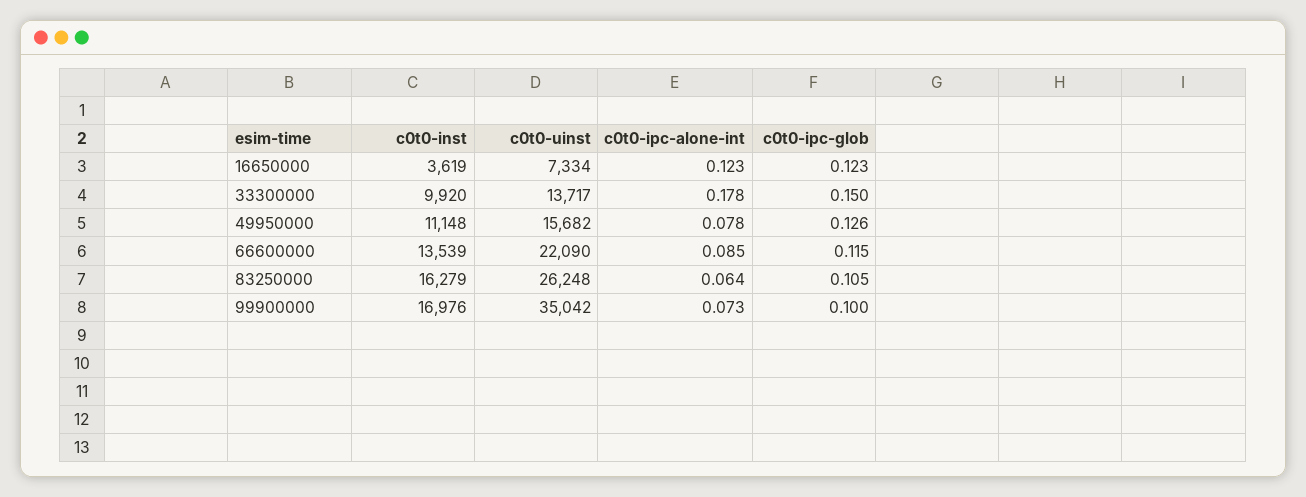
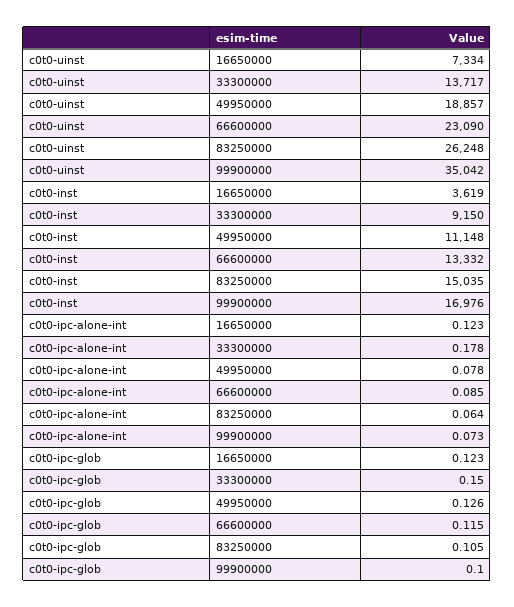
c0t0-inst, 33300000: 9920 -> 9150
c0t0-uinst, 49950000: 15682 -> 18857
c0t0-inst, 66600000: 13539 -> 13332
c0t0-uinst, 66600000: 22090 -> 23090
c0t0-inst, 83250000: 16279 -> 15035

